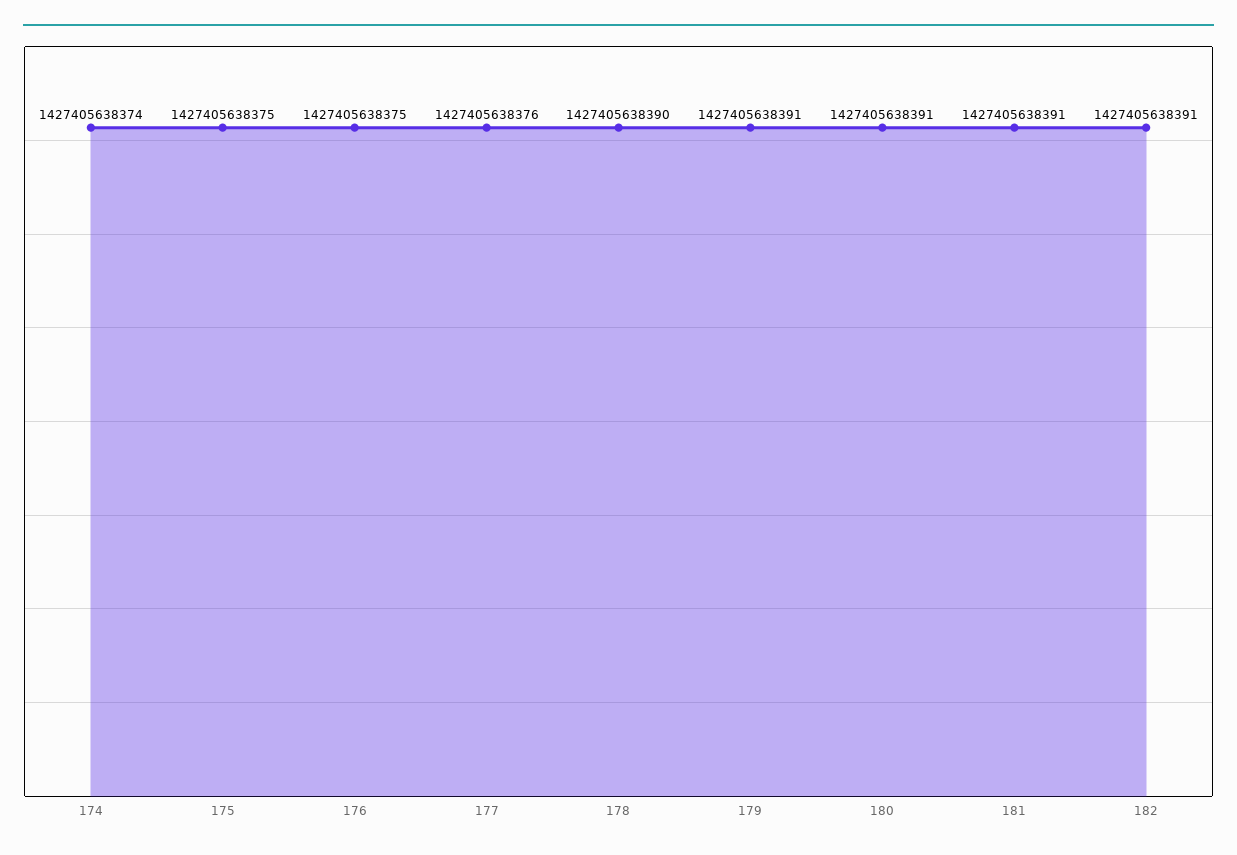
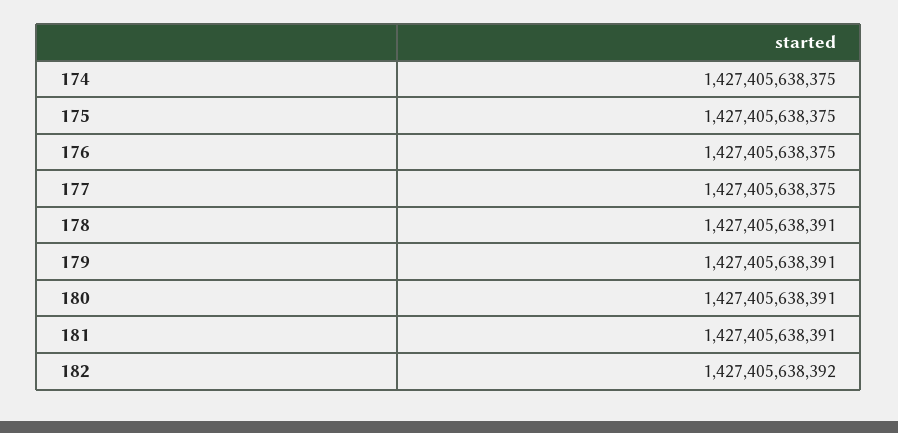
174: 1427405638374 -> 1427405638375
177: 1427405638376 -> 1427405638375
178: 1427405638390 -> 1427405638391
182: 1427405638391 -> 1427405638392

